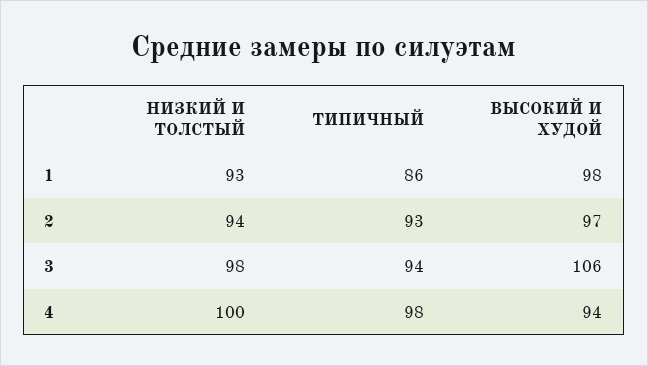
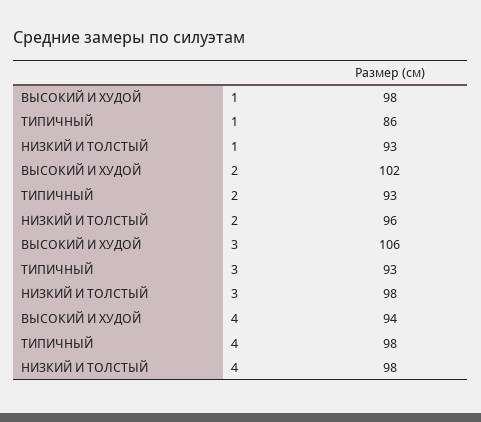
НИЗКИЙ И ТОЛСТЫЙ, 2: 94 -> 96
ВЫСОКИЙ И ХУДОЙ, 2: 97 -> 102
ТИПИЧНЫЙ, 3: 94 -> 93
НИЗКИЙ И ТОЛСТЫЙ, 4: 100 -> 98

